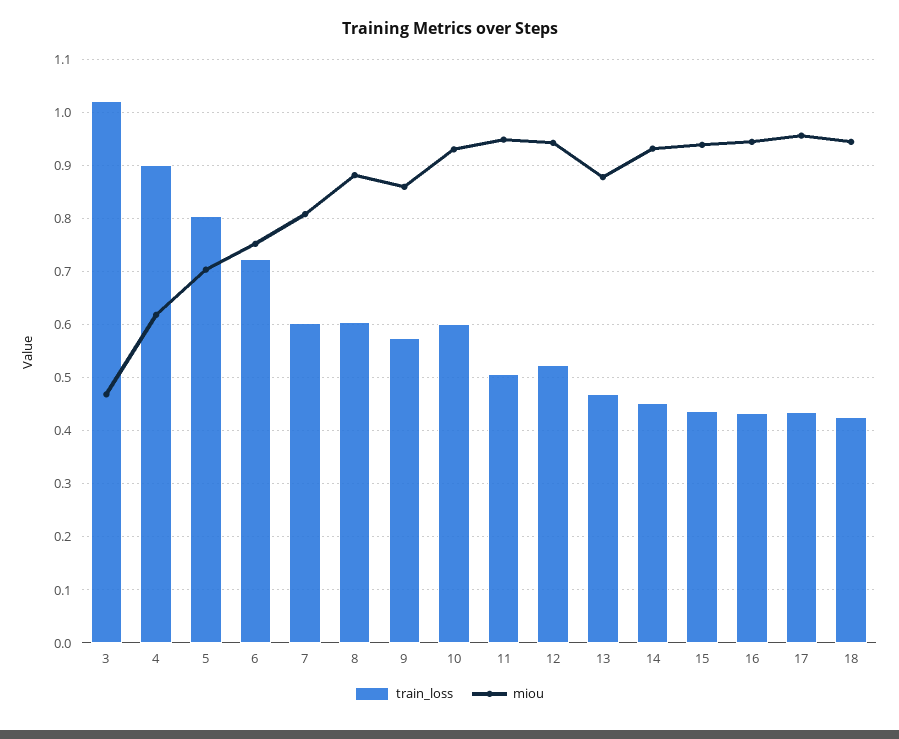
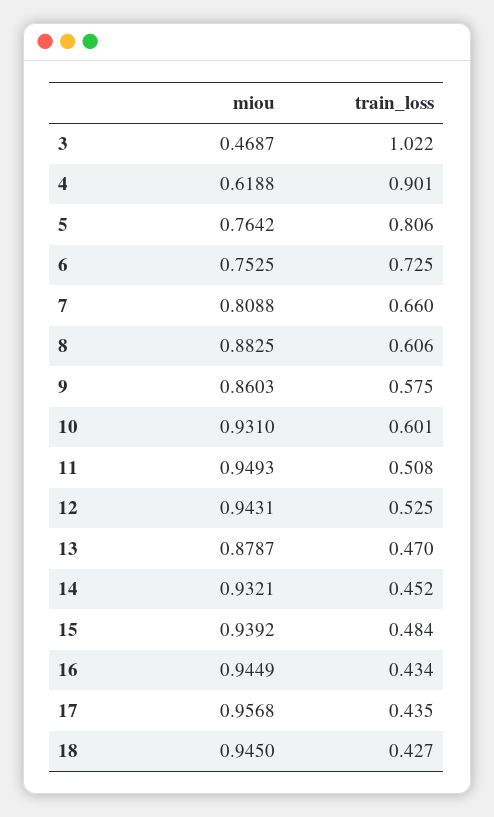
miou, 5: 0.7 -> 0.7642
train_loss, 7: 0.6 -> 0.66
train_loss, 15: 0.44 -> 0.484

